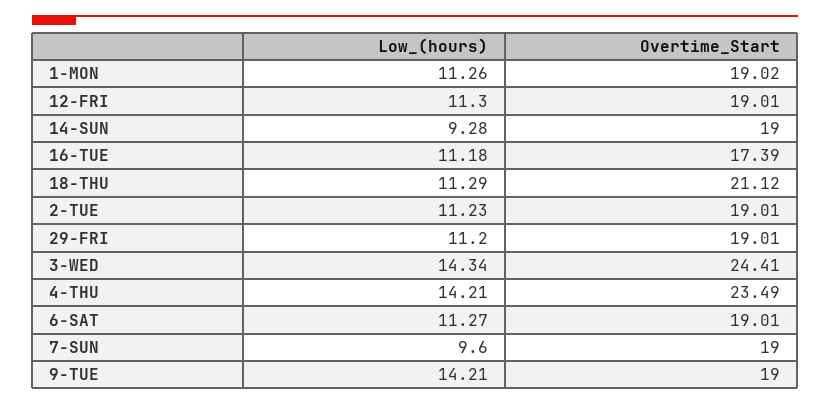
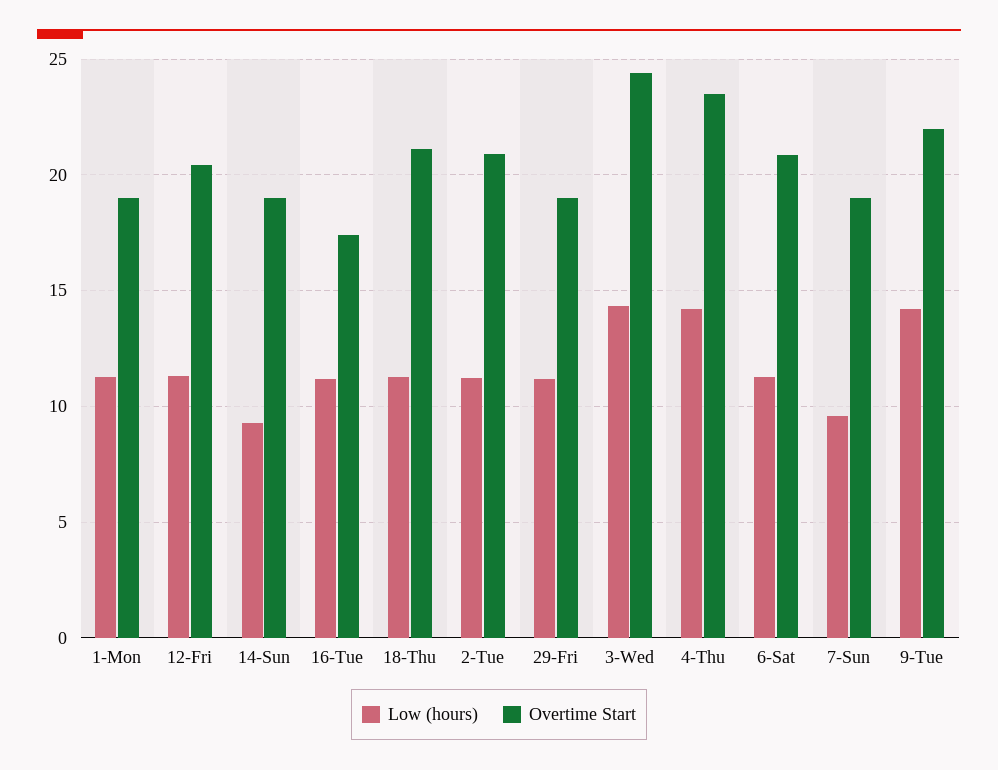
Overtime_Start, 12-FRI: 19.01 -> 20.5
Overtime_Start, 2-TUE: 19.01 -> 21
Overtime_Start, 6-SAT: 19.01 -> 21
Overtime_Start, 9-TUE: 19 -> 22

